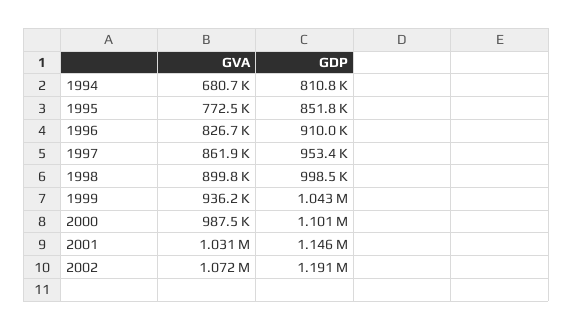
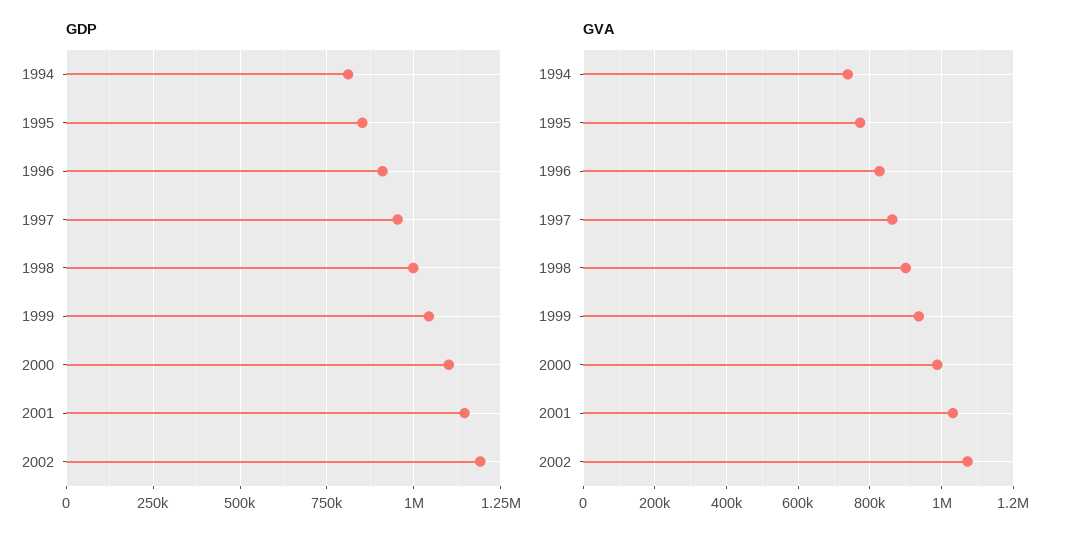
GVA, 1994: 680700 -> 740000

